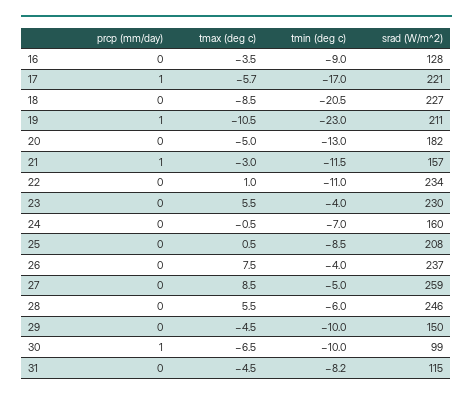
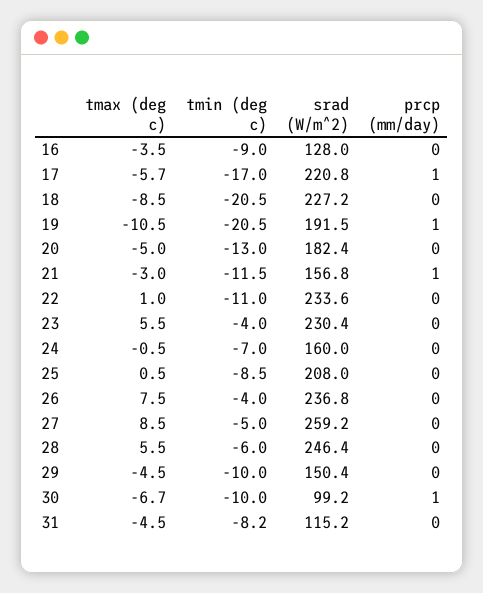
tmin (deg c), 19: -23 -> -20.5
srad (W/m^2), 19: 211 -> 191.5
tmax (deg c), 30: -6.5 -> -6.7

